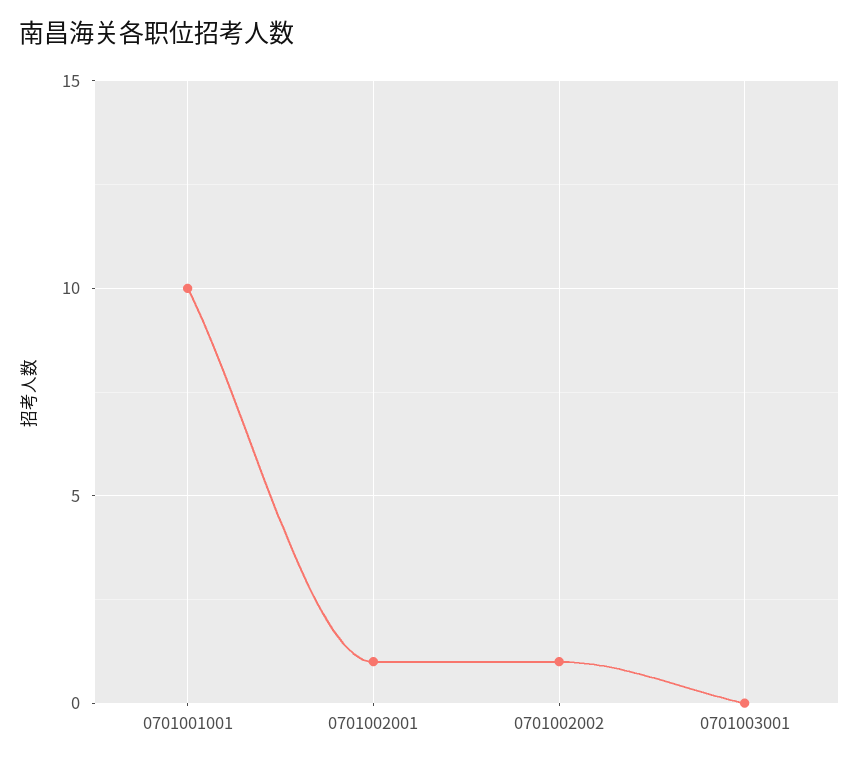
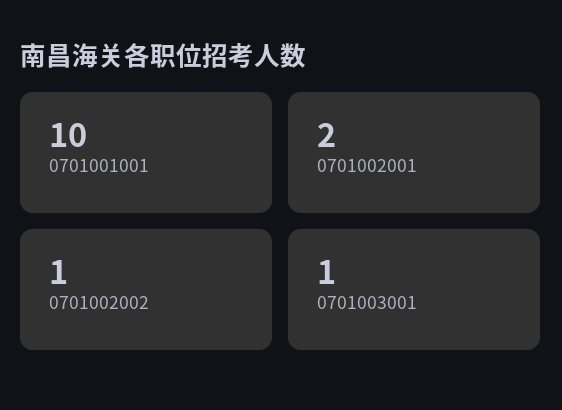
0701002001: 1 -> 2
0701003001: 0 -> 1

